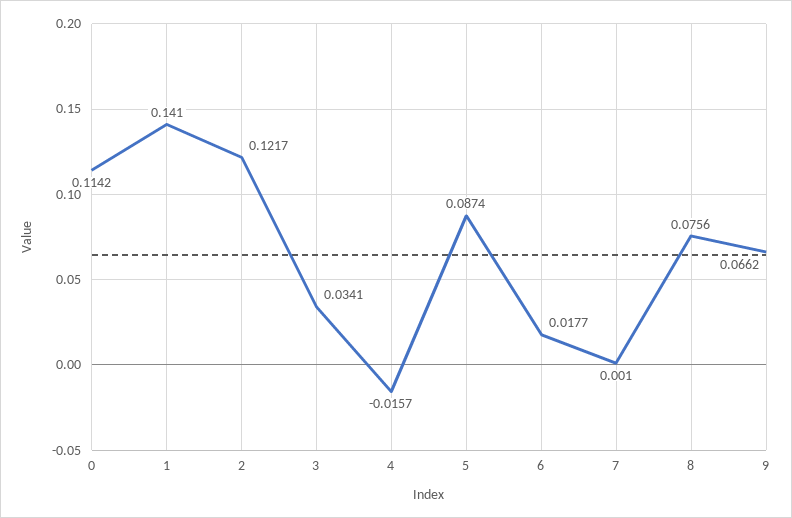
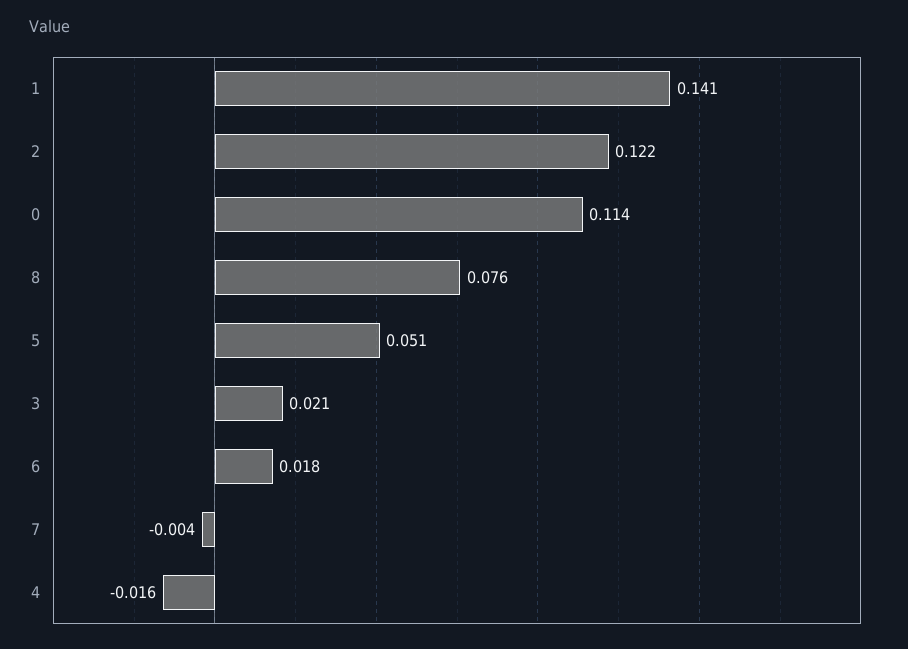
3: 0.0341 -> 0.021
5: 0.0874 -> 0.051
7: 0.001 -> -0.004
9: 0.0662 -> none

